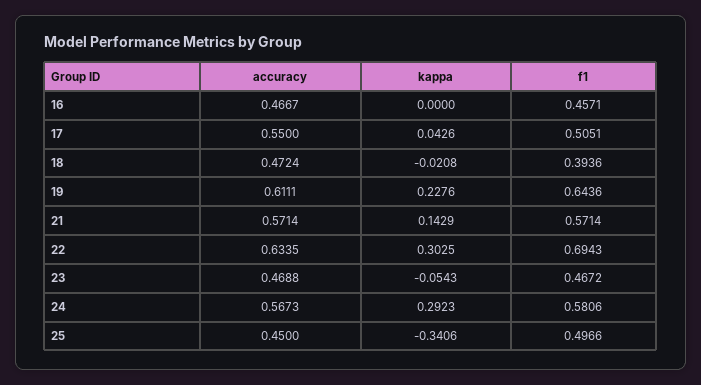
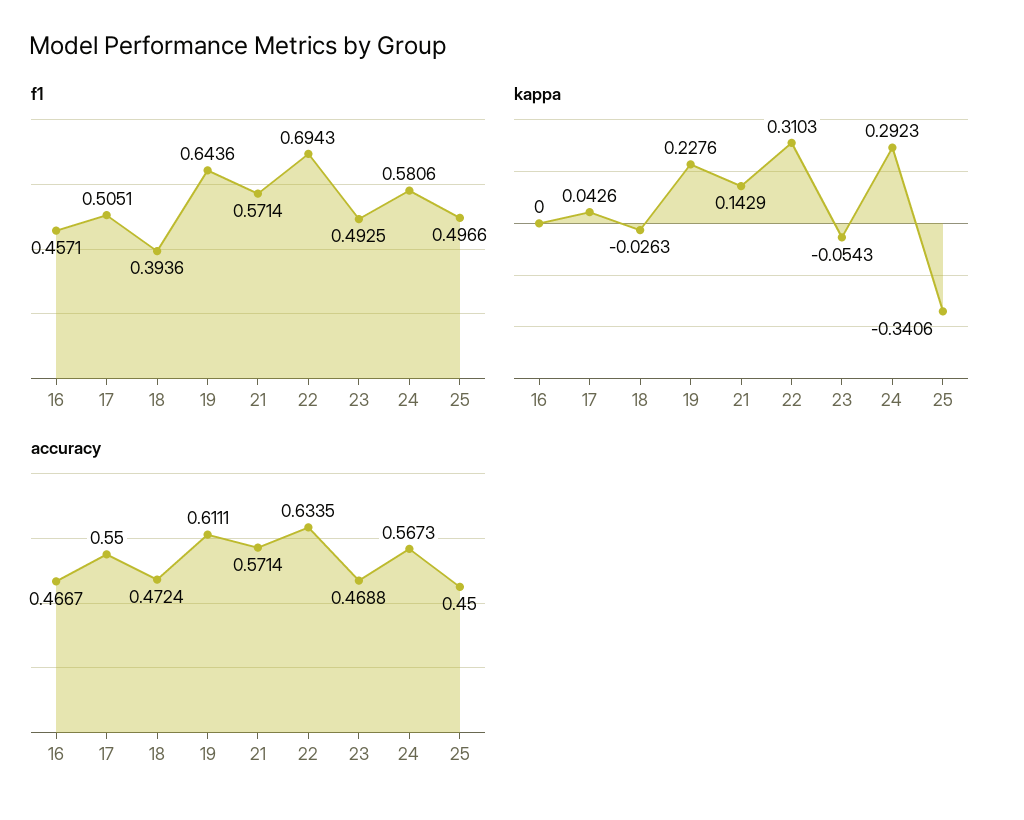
kappa, 18: -0.0208 -> -0.0263
kappa, 22: 0.3025 -> 0.3103
f1, 23: 0.4672 -> 0.4925

